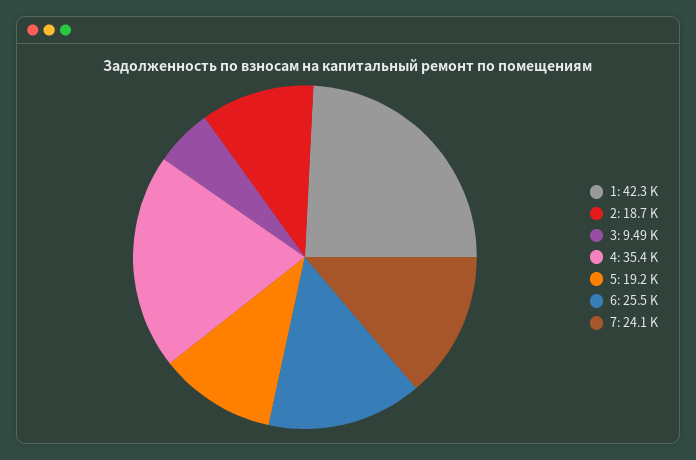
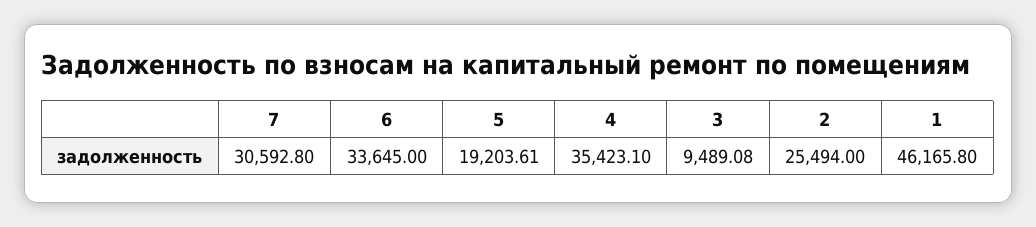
1: 42300 -> 46165.8
2: 18700 -> 25494
6: 25500 -> 33645
7: 24100 -> 30592.8

